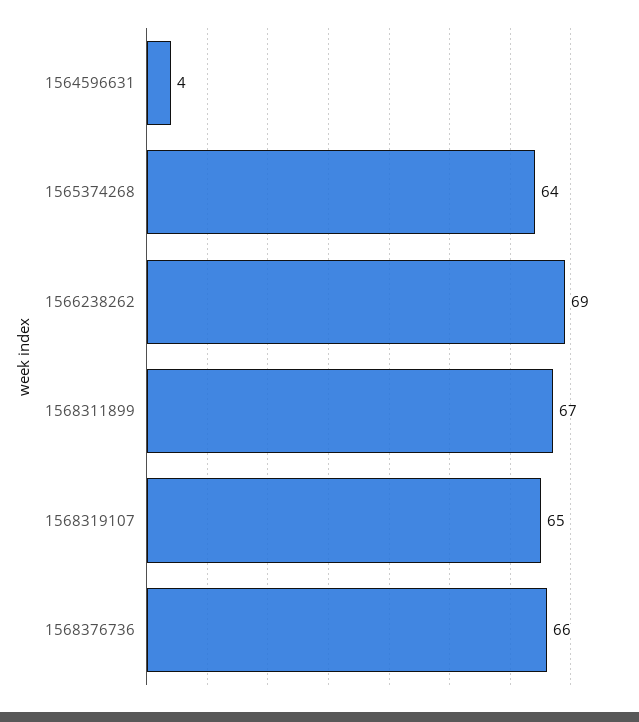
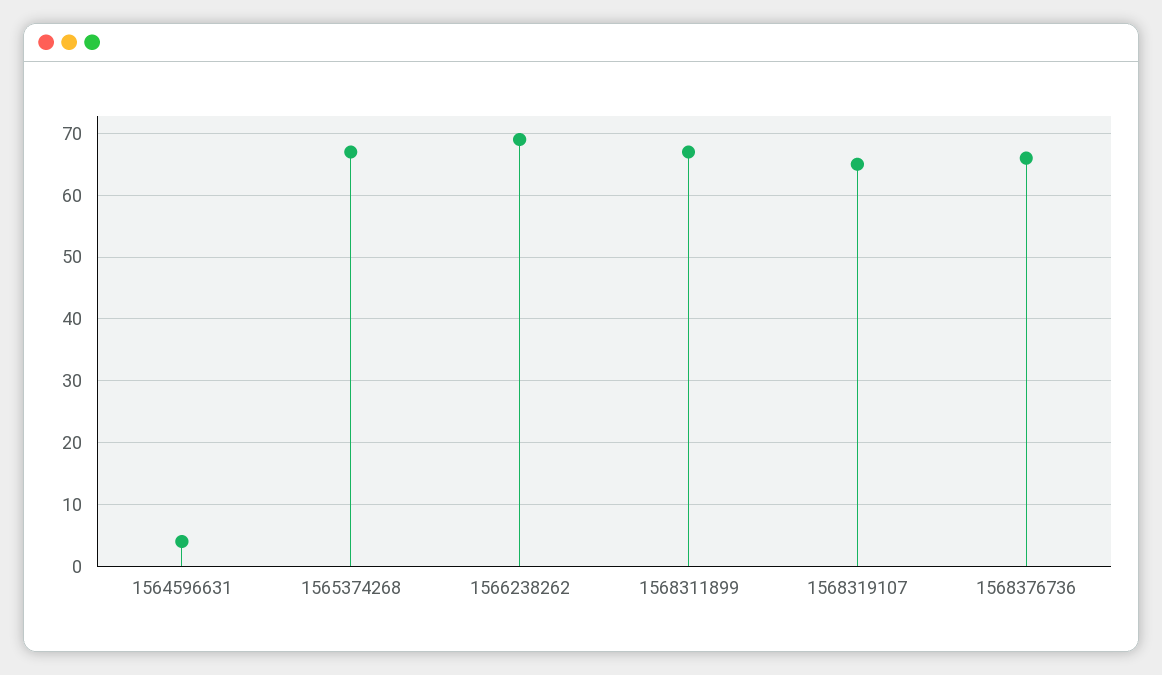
1565374268: 64 -> 67

